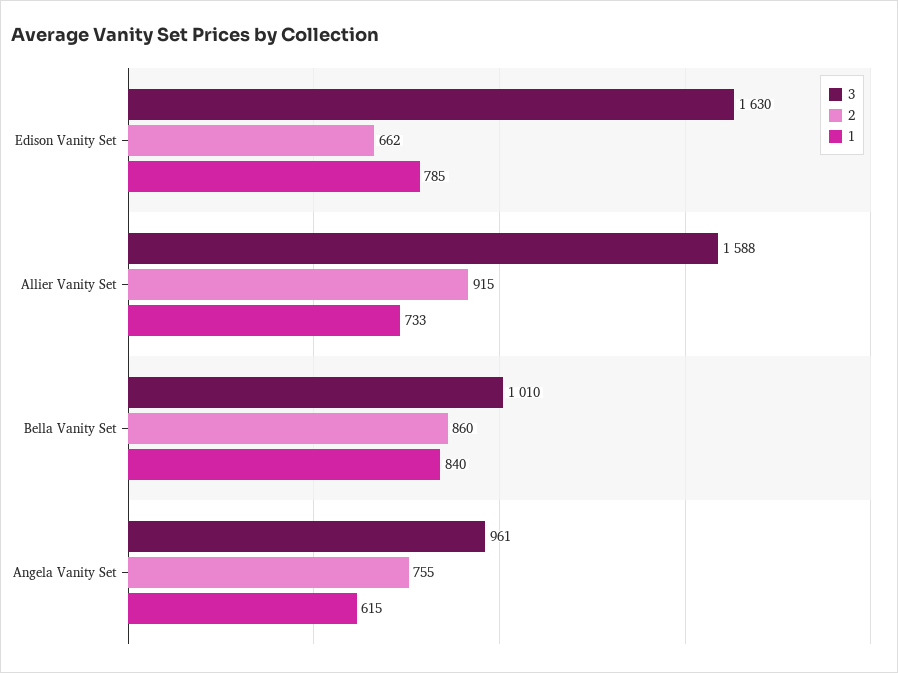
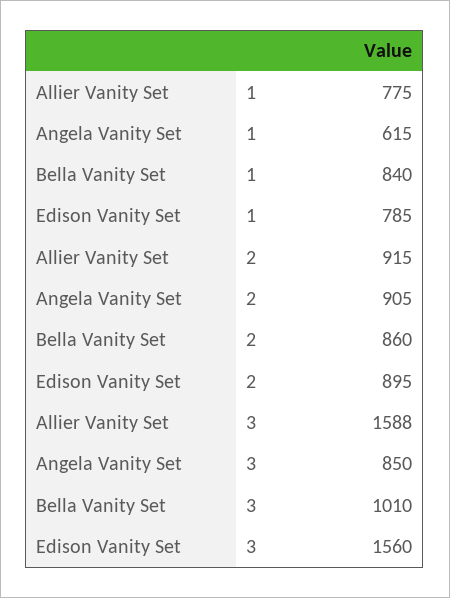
3, Edison Vanity Set: 1630 -> 1560
2, Edison Vanity Set: 662 -> 895
1, Allier Vanity Set: 733 -> 775
3, Angela Vanity Set: 961 -> 850
2, Angela Vanity Set: 755 -> 905

